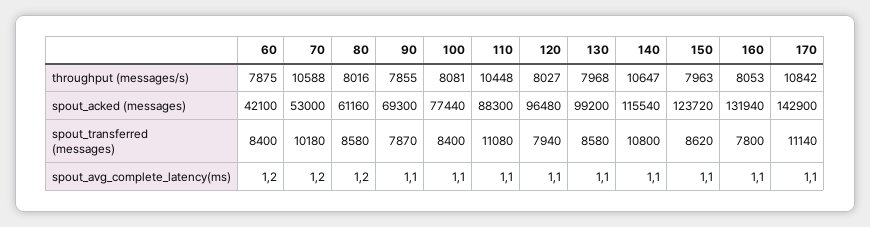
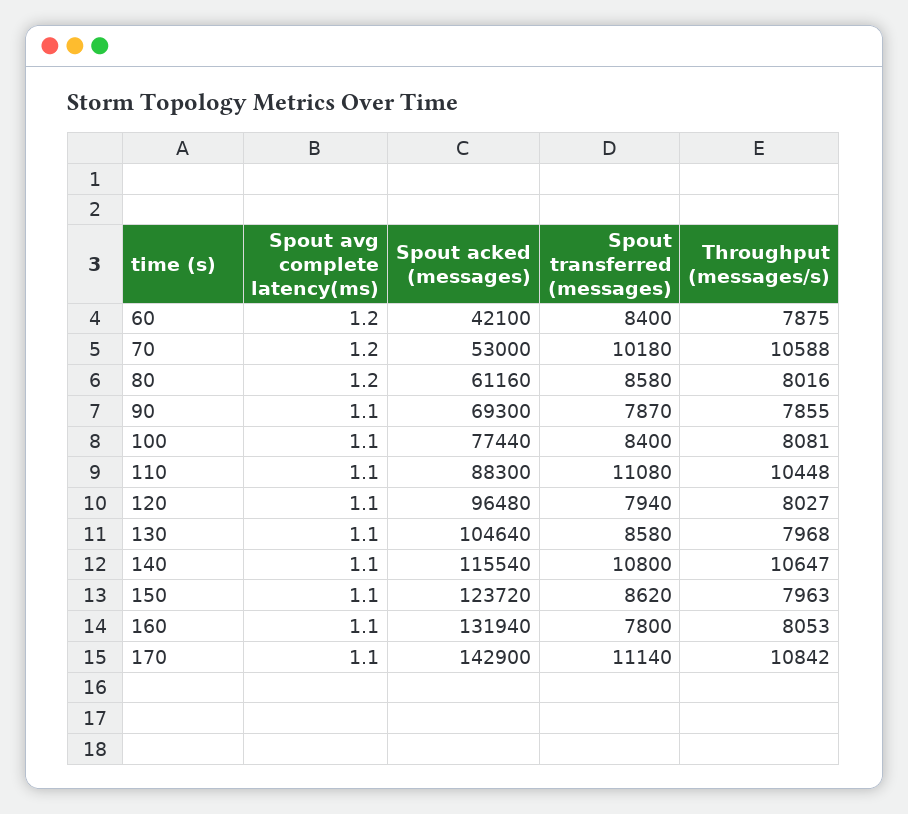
130, spout_acked (messages): 99200 -> 104640

